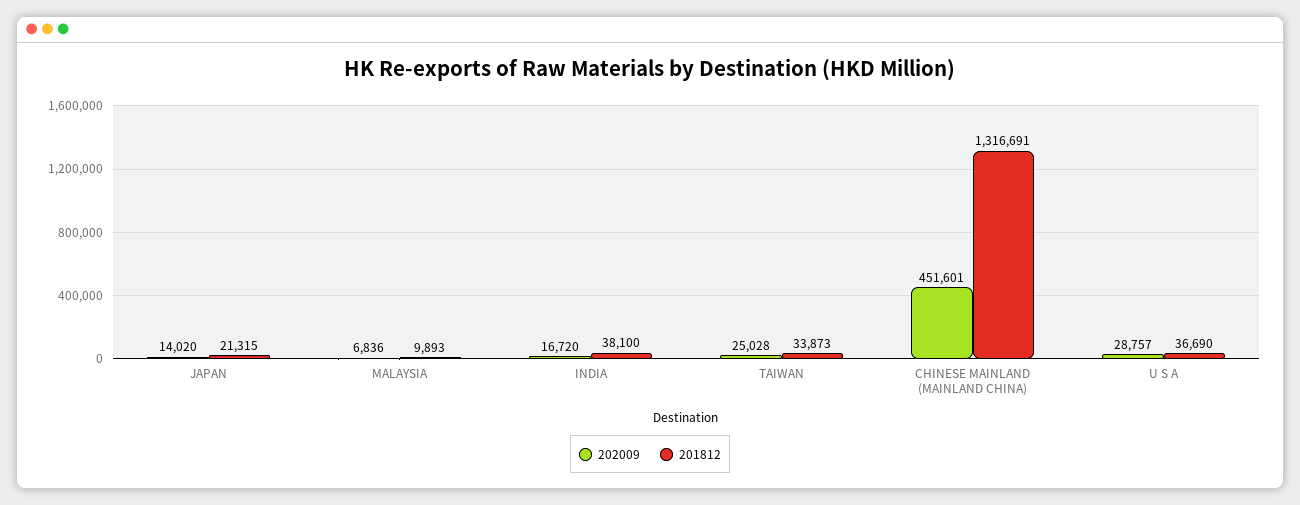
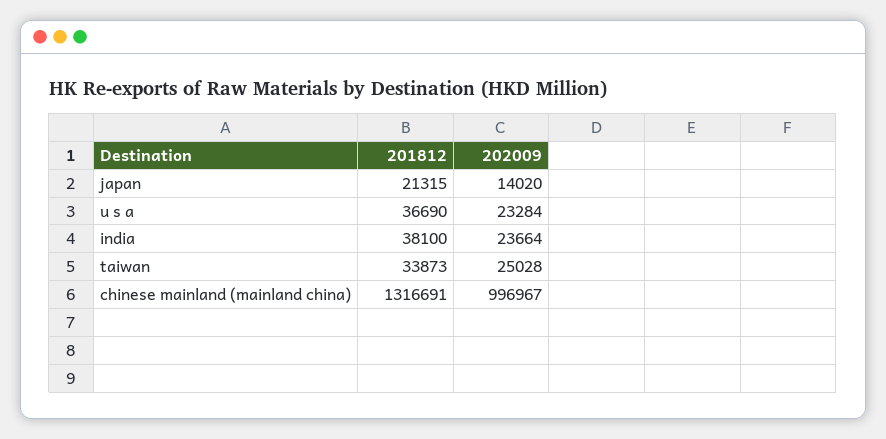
202009, MALAYSIA: 6836 -> none
201812, MALAYSIA: 9893 -> none
202009, INDIA: 16720 -> 23664
202009, CHINESE MAINLAND (MAINLAND CHINA): 451601 -> 996967
202009, U S A: 28757 -> 23284

